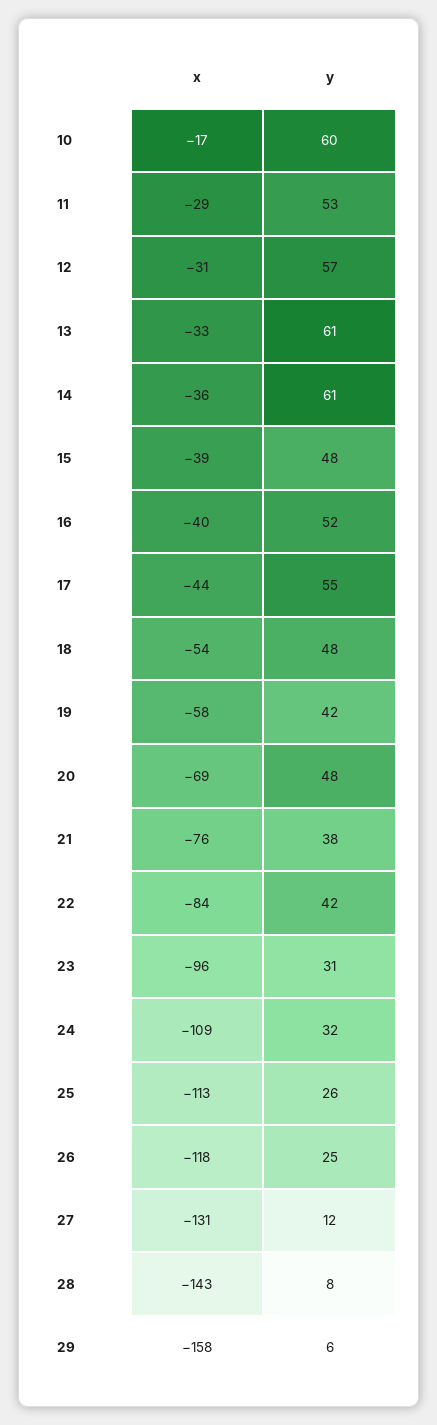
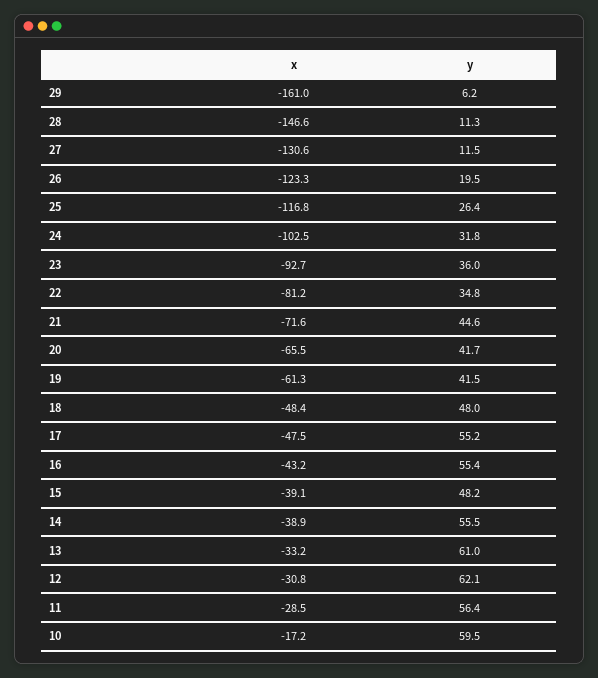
y, 11: 53 -> 56.4
y, 12: 57 -> 62.1
x, 14: -36 -> -38.9
y, 14: 61 -> 55.5
x, 16: -40 -> -43.2
y, 16: 52 -> 55.4
x, 17: -44 -> -47.5
x, 18: -54 -> -48.4
x, 19: -58 -> -61.3
x, 20: -69 -> -65.5
y, 20: 48 -> 41.7
x, 21: -76 -> -71.6
y, 21: 38 -> 44.6
x, 22: -84 -> -81.2
y, 22: 42 -> 34.8
x, 23: -96 -> -92.7
y, 23: 31 -> 36
x, 24: -109 -> -102.5
x, 25: -113 -> -116.8
x, 26: -118 -> -123.3
y, 26: 25 -> 19.5
x, 28: -143 -> -146.6
y, 28: 8 -> 11.3
x, 29: -158 -> -161

